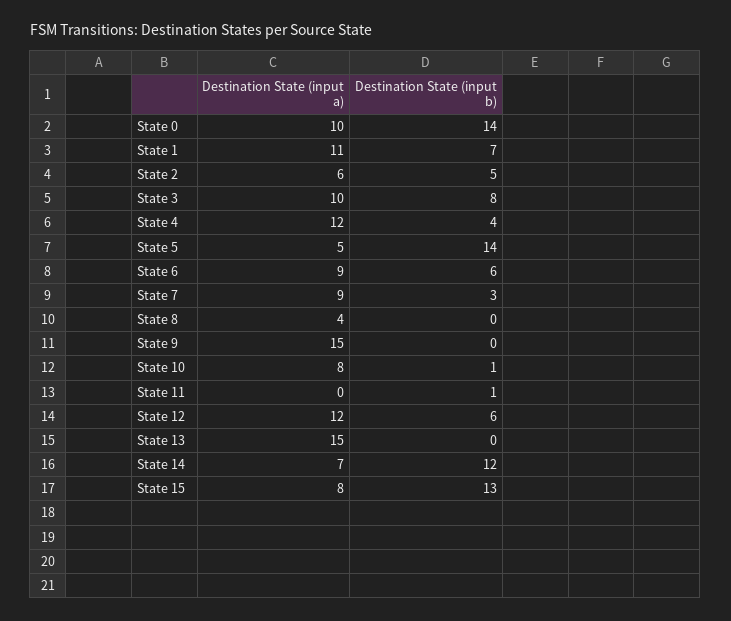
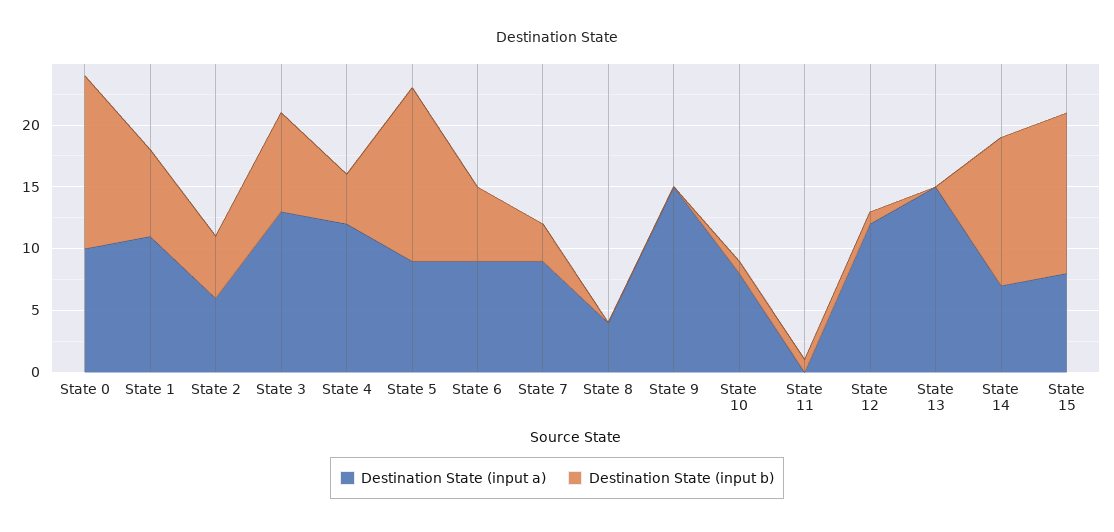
Destination State (input a), State 3: 10 -> 13
Destination State (input a), State 5: 5 -> 9
Destination State (input b), State 12: 6 -> 1

